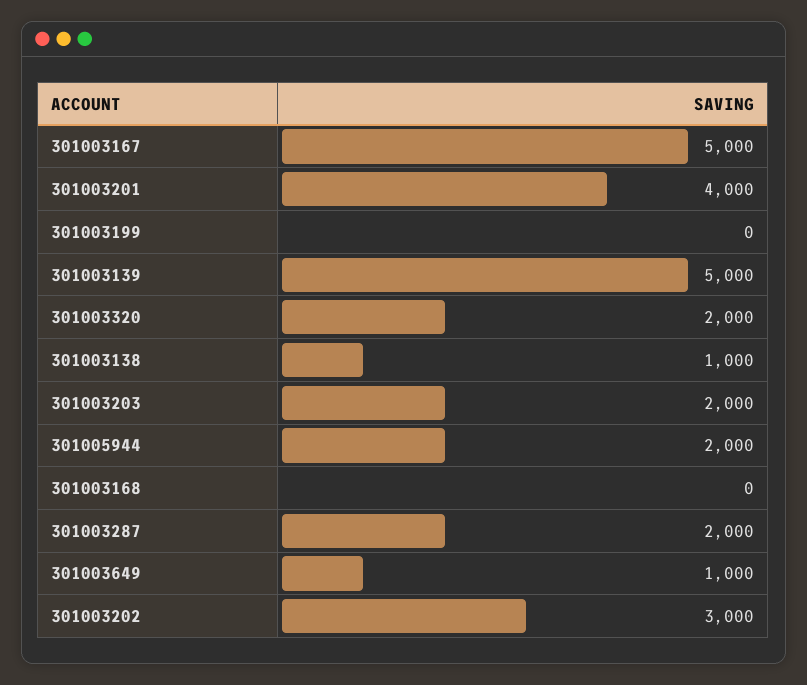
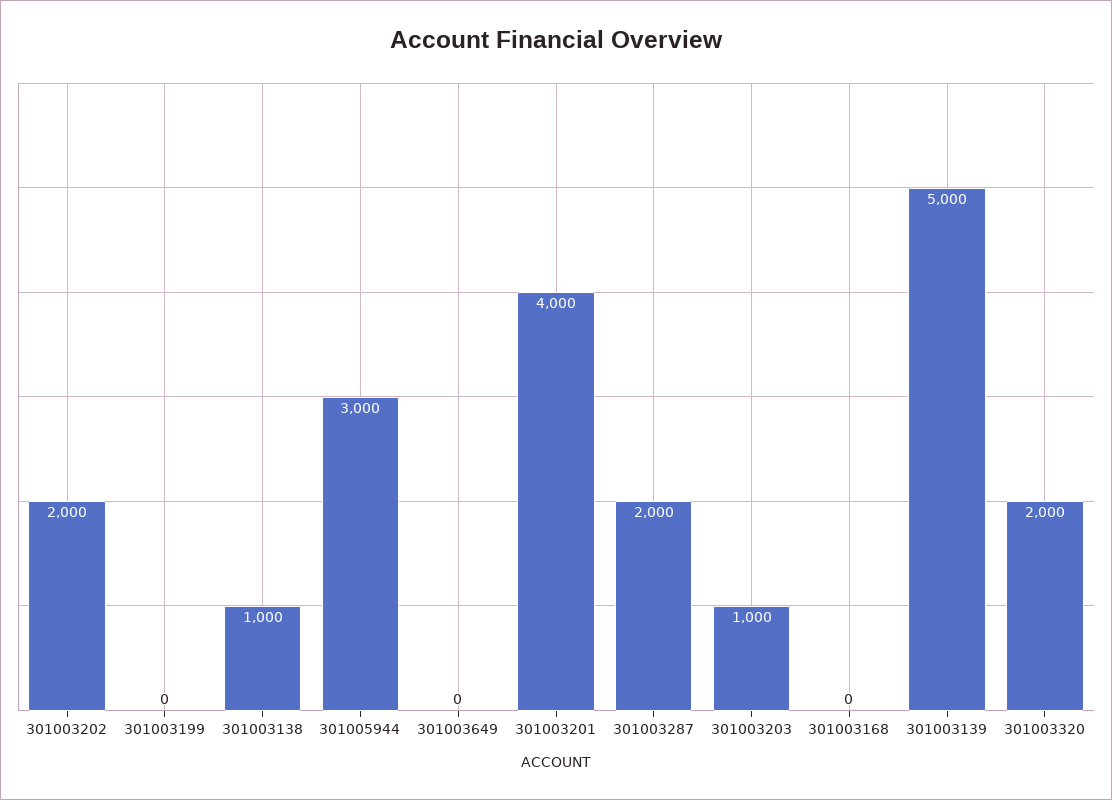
301003167: 5000 -> none
301003203: 2000 -> 1000
301005944: 2000 -> 3000
301003649: 1000 -> 0
301003202: 3000 -> 2000

